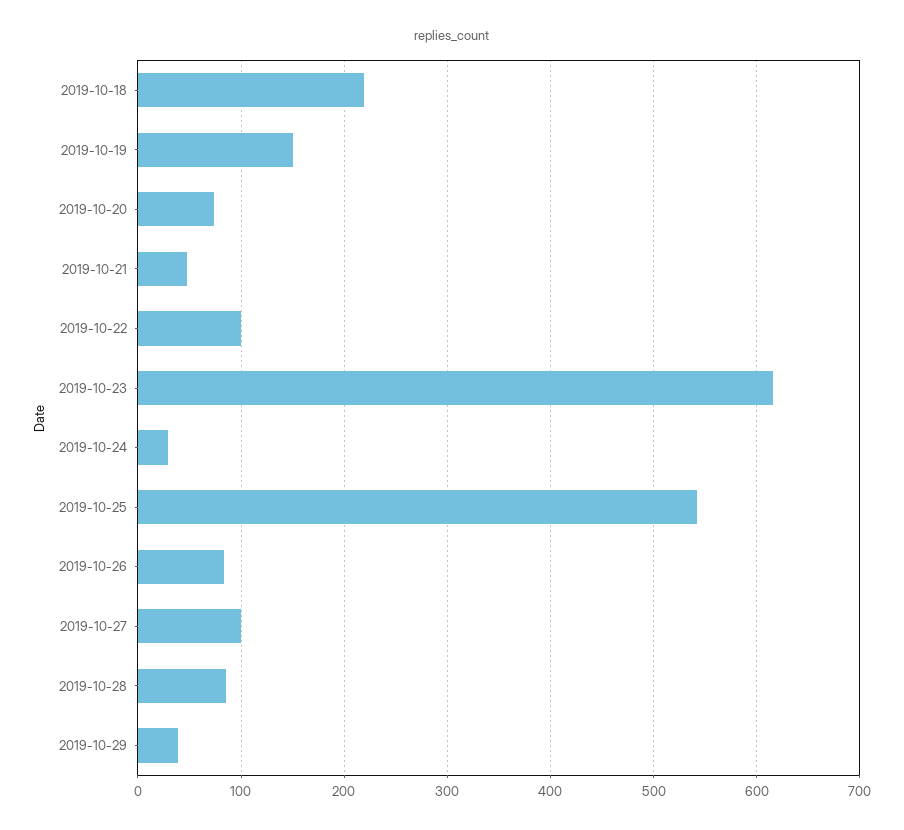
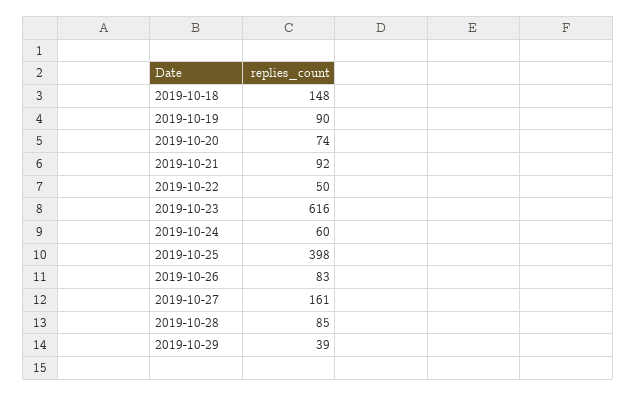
2019-10-18: 220 -> 148
2019-10-19: 150 -> 90
2019-10-21: 50 -> 92
2019-10-22: 100 -> 50
2019-10-24: 30 -> 60
2019-10-25: 540 -> 398
2019-10-27: 100 -> 161

